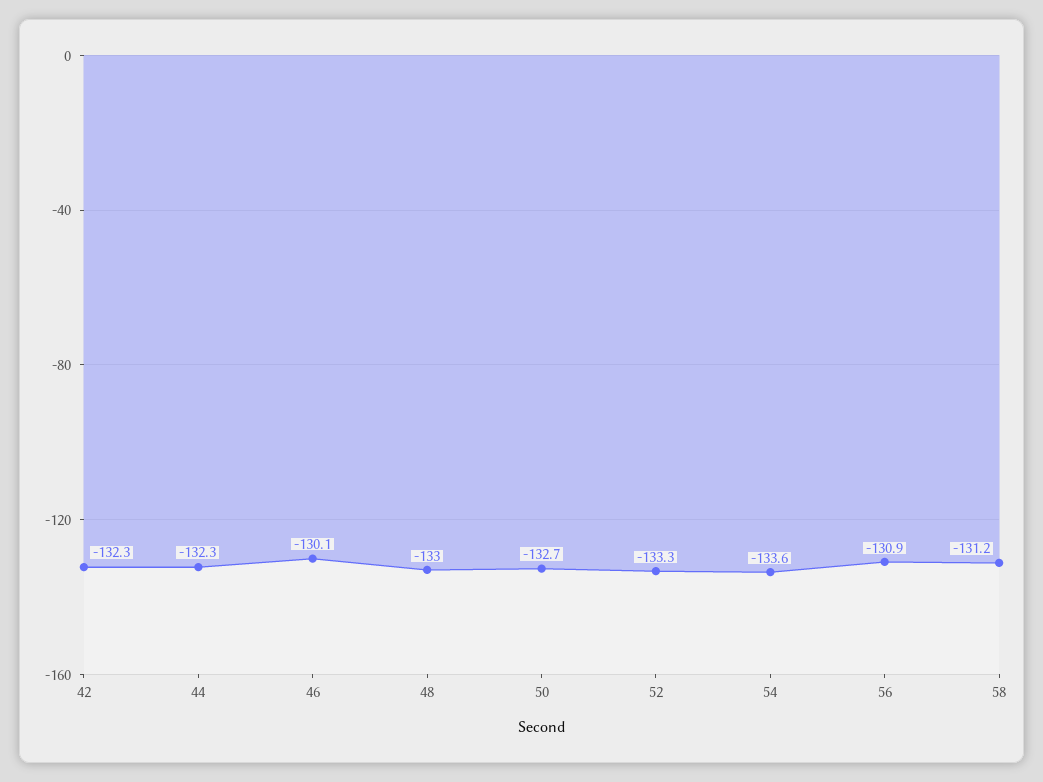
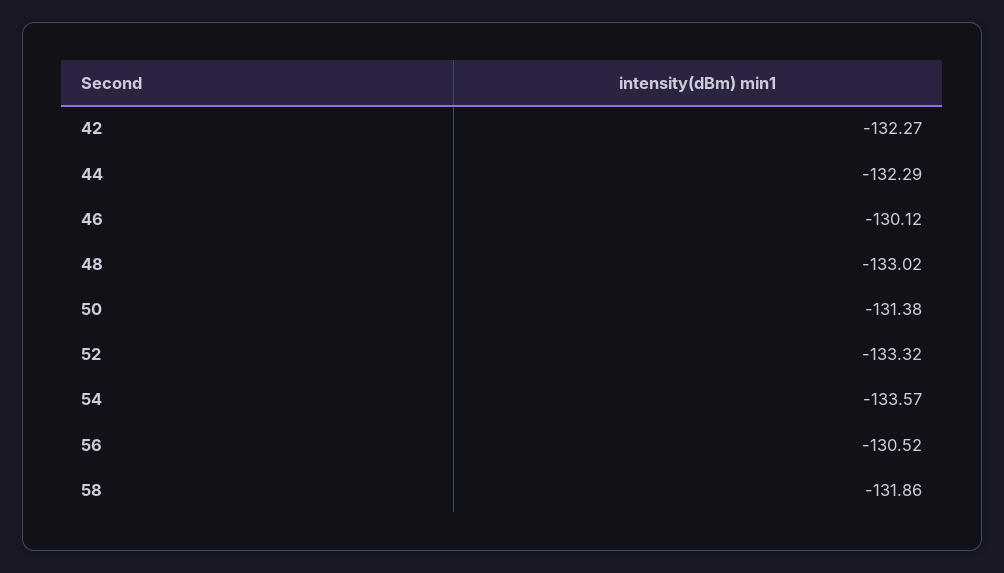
50: -132.7 -> -131.38
56: -130.9 -> -130.52
58: -131.2 -> -131.86

